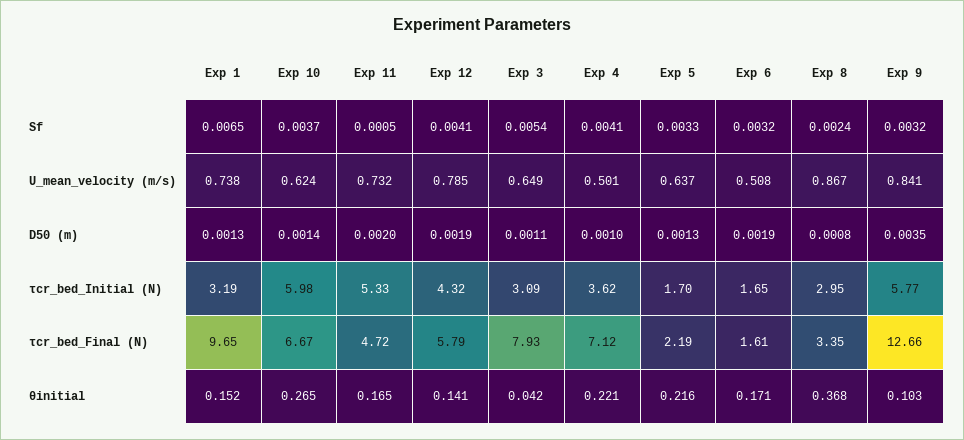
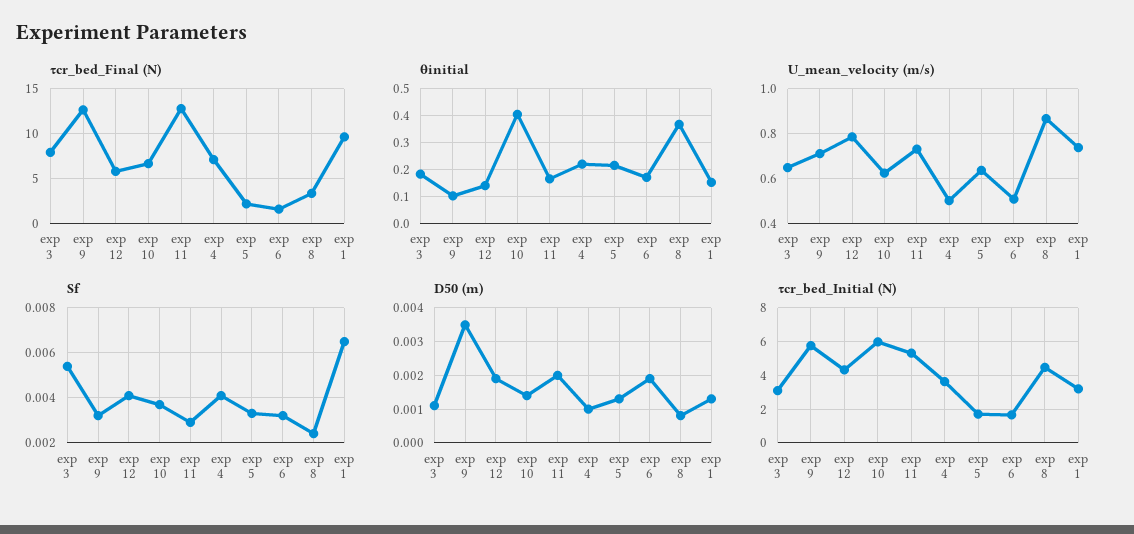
Sf, Exp 11: 0.0005 -> 0.003
U_mean_velocity (m/s), Exp 9: 0.841 -> 0.7
τcr_bed_Initial (N), Exp 8: 2.95 -> 4.5
τcr_bed_Final (N), Exp 11: 4.72 -> 13
θinitial, Exp 10: 0.265 -> 0.4
θinitial, Exp 3: 0.042 -> 0.175

